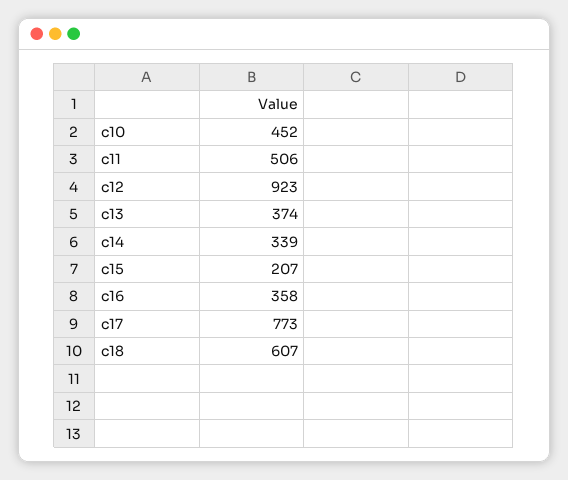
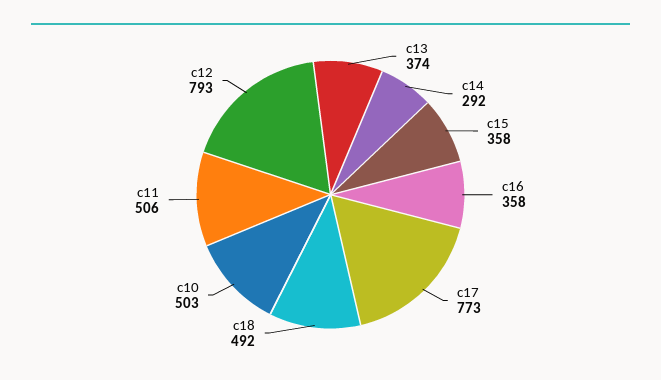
c10: 452 -> 503
c12: 923 -> 793
c14: 339 -> 292
c15: 207 -> 358
c18: 607 -> 492

